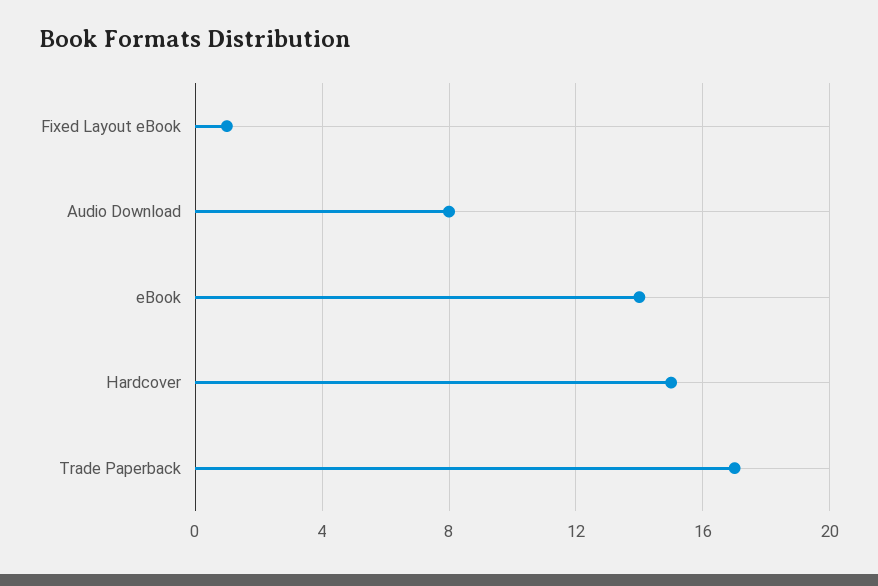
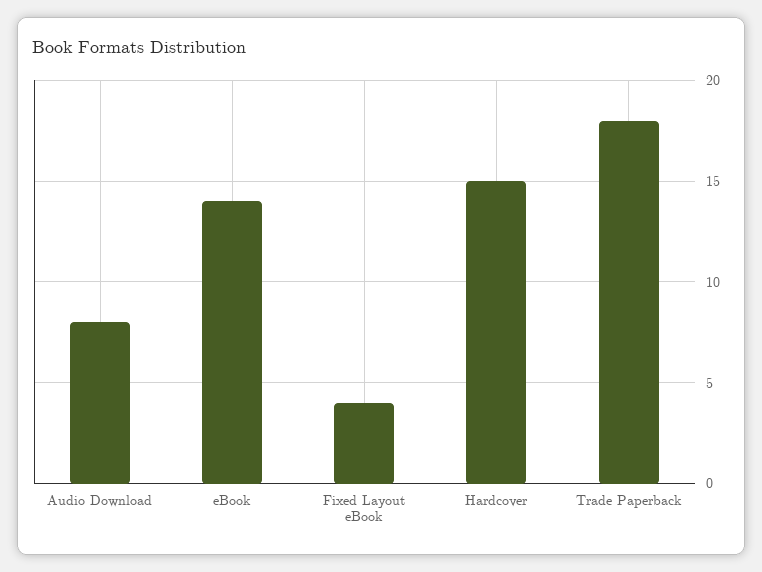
Fixed Layout eBook: 1 -> 4
Trade Paperback: 17 -> 18

